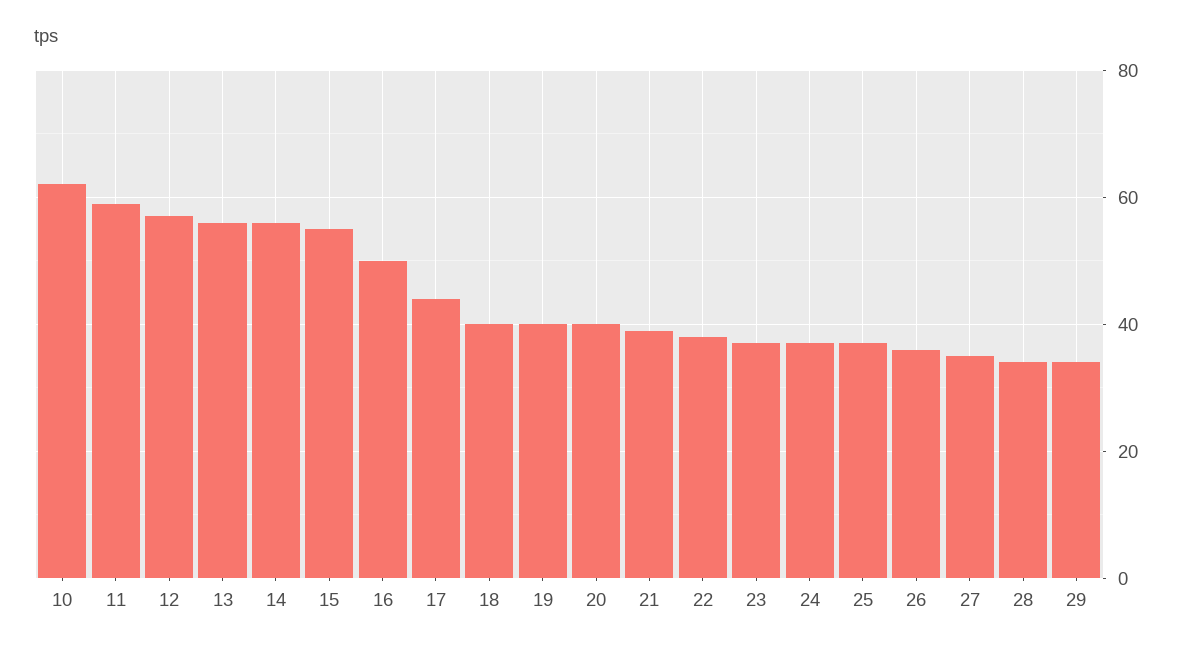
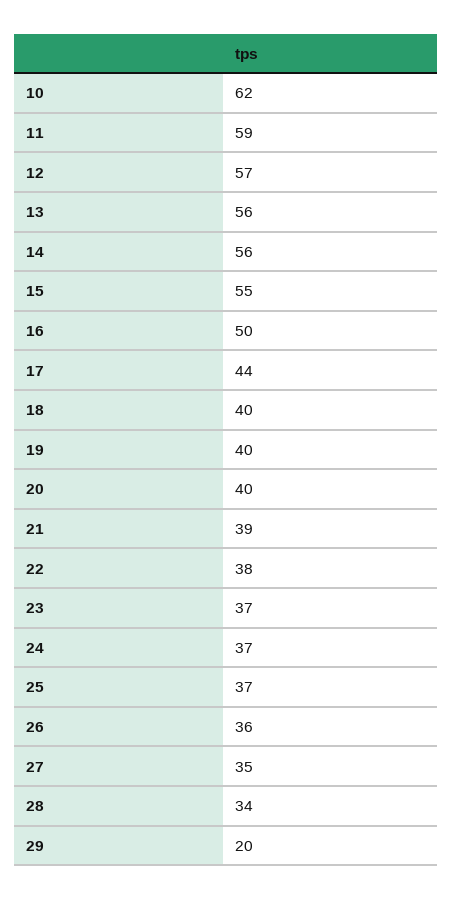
29: 35 -> 20

